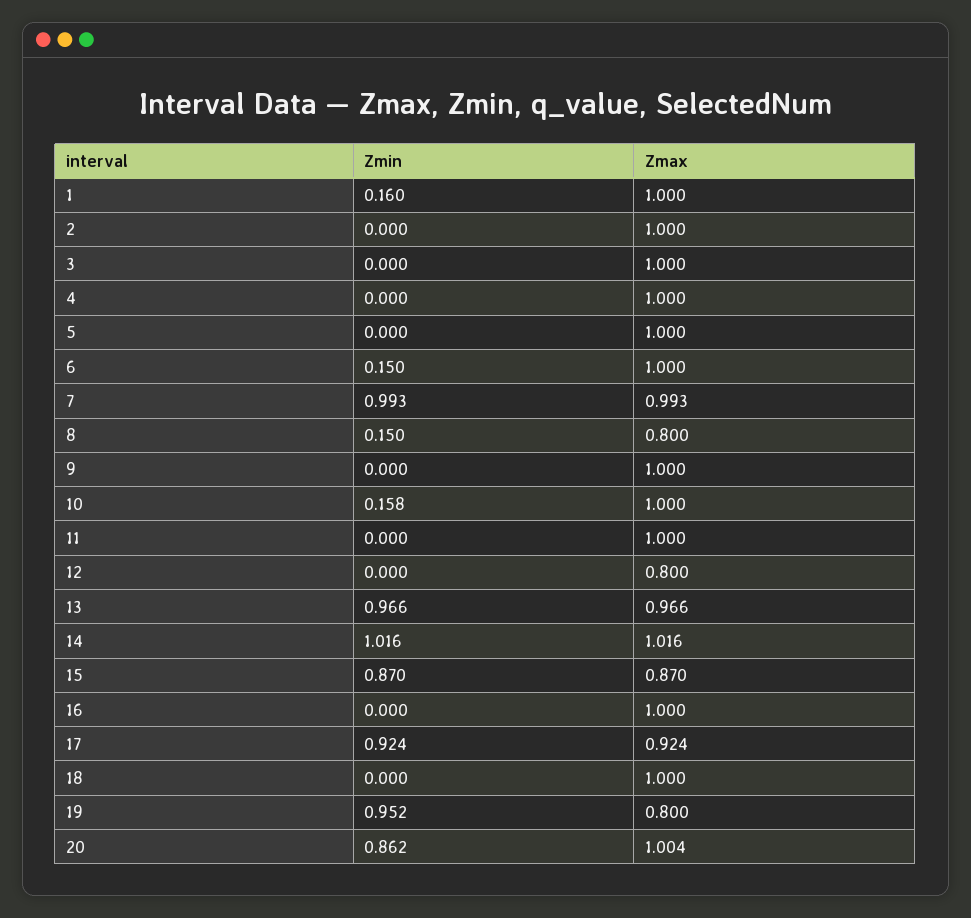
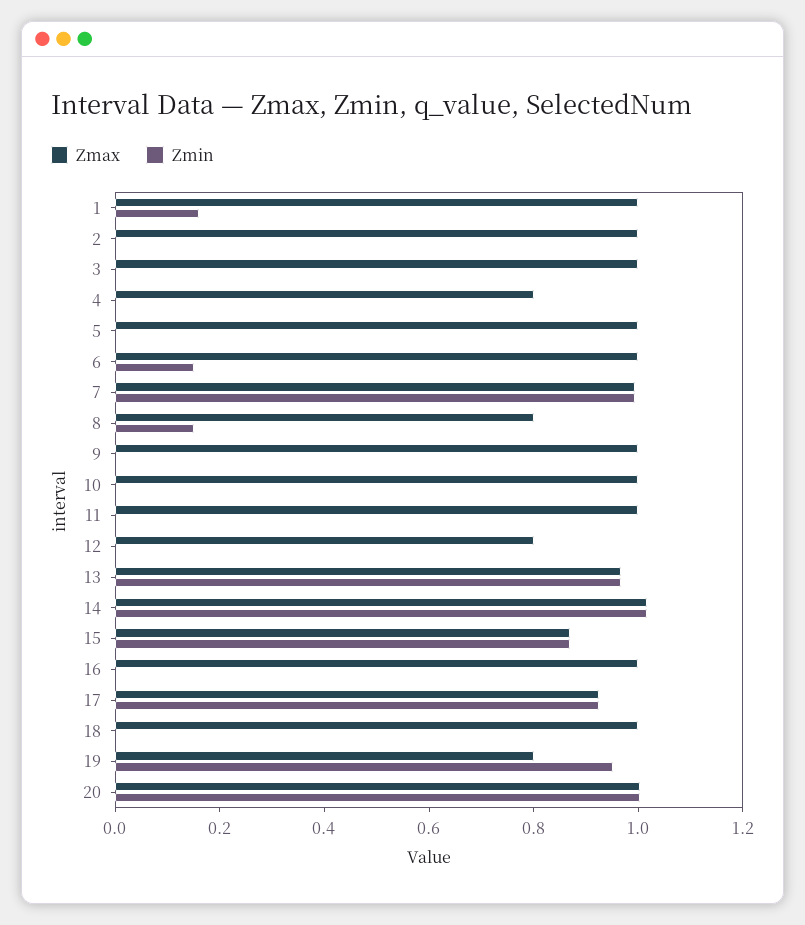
Zmax, 4: 1 -> 0.8
Zmin, 10: 0.158 -> 0
Zmin, 20: 0.862 -> 1

